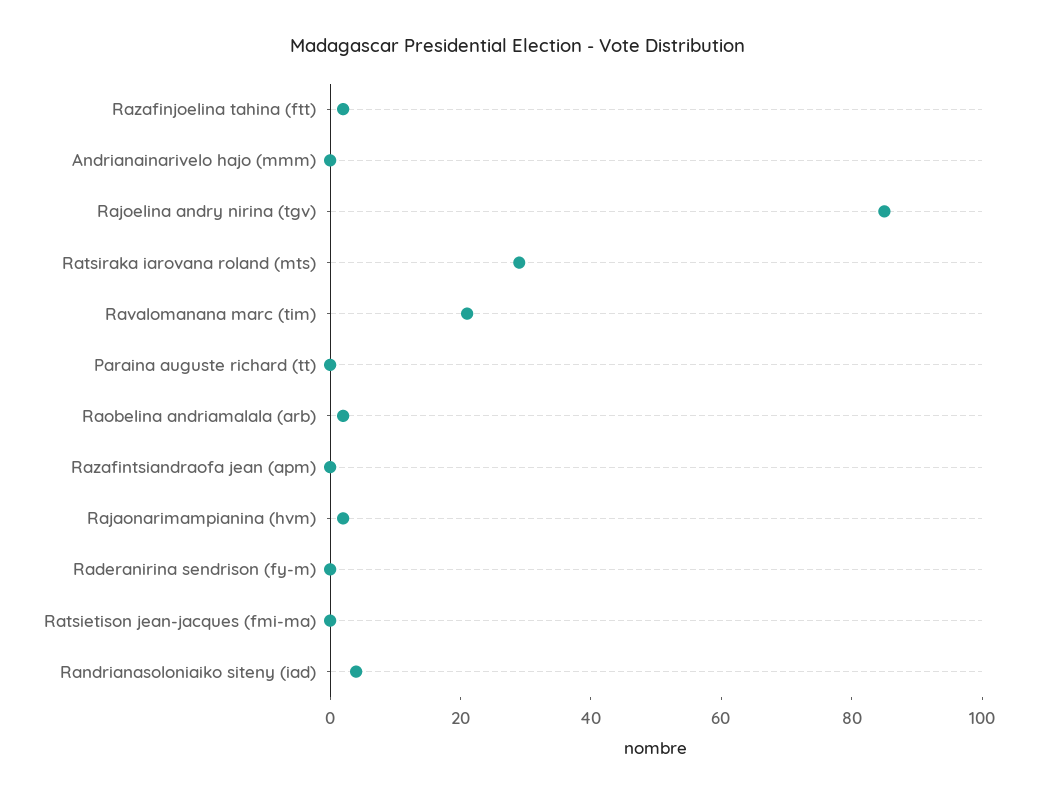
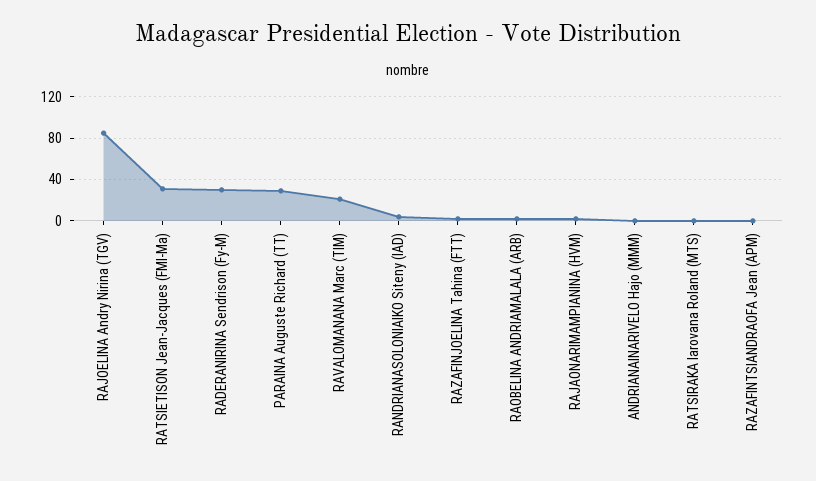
Ratsiraka iarovana roland (mts): 30 -> 0
Paraina auguste richard (tt): 0 -> 30
Raderanirina sendrison (fy-m): 0 -> 30
Ratsietison jean-jacques (fmi-ma): 0 -> 30

